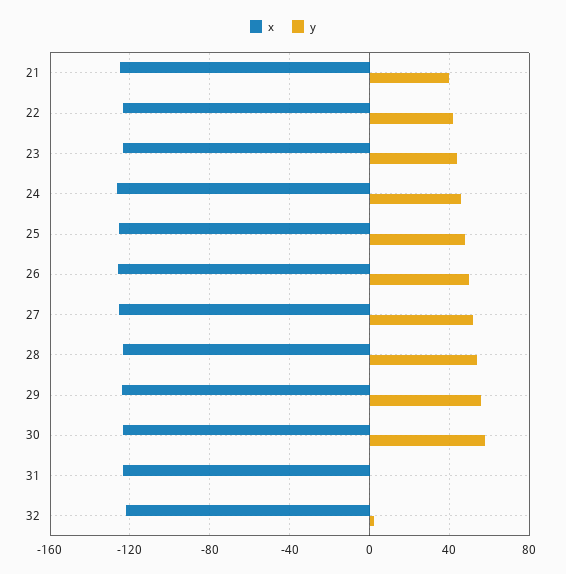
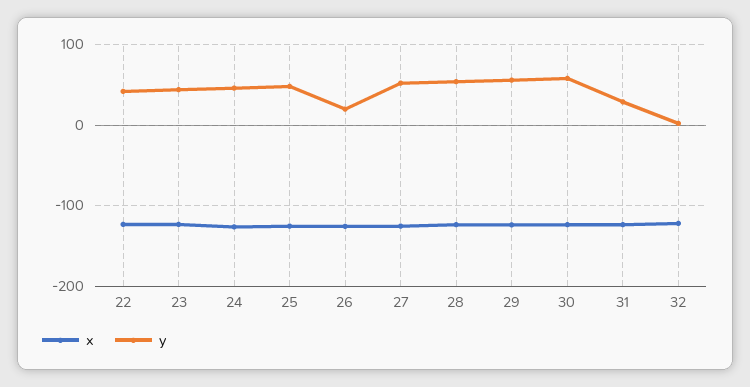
x, 21: -125 -> none
y, 21: 40 -> none
y, 26: 50 -> 20
y, 31: 0 -> 30

